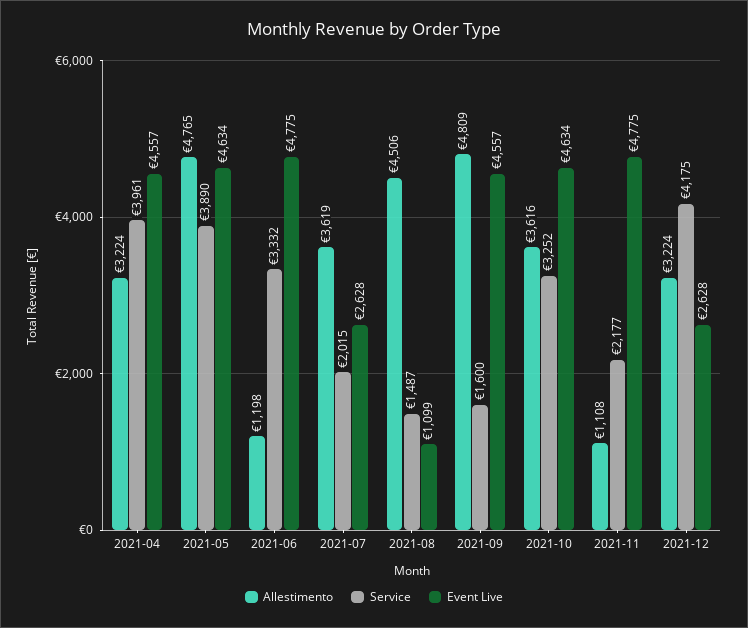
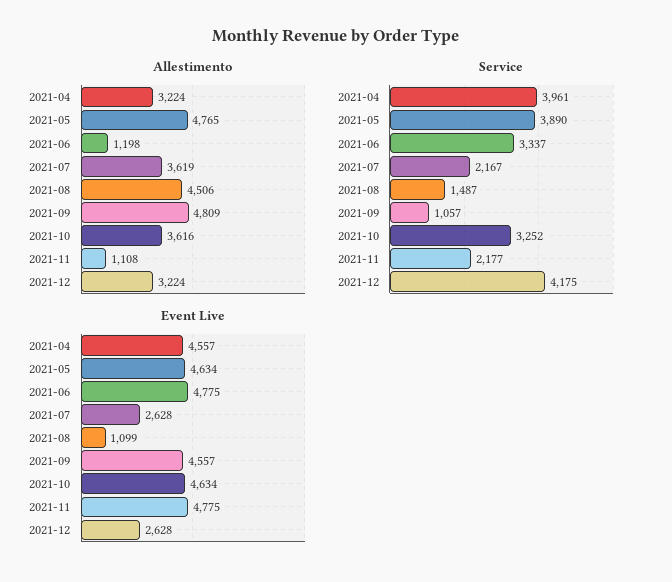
Service, 2021-06: 3332 -> 3337
Service, 2021-07: 2015 -> 2167
Service, 2021-09: 1600 -> 1057

